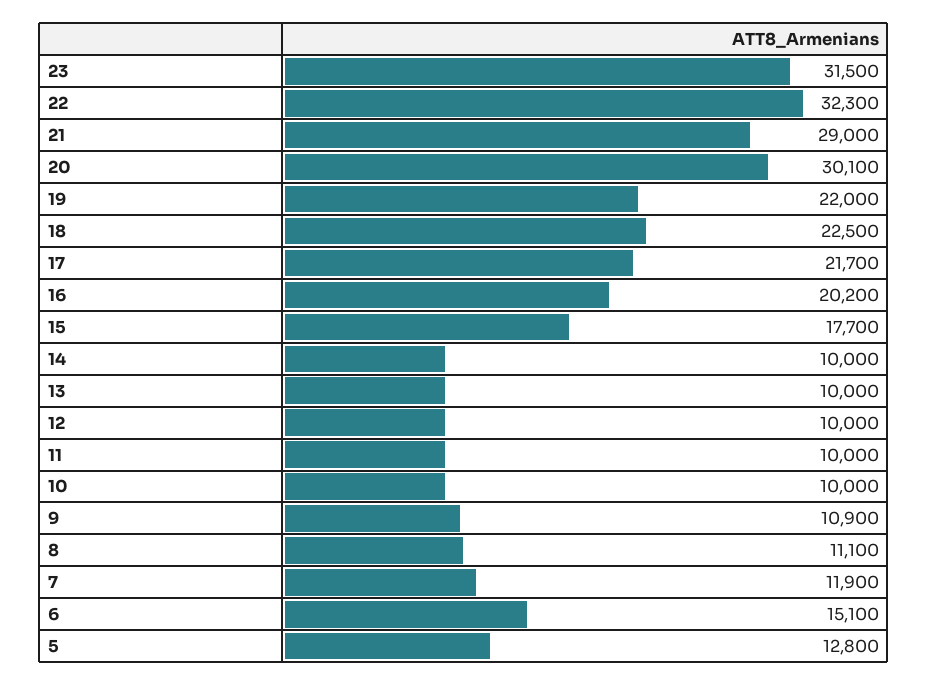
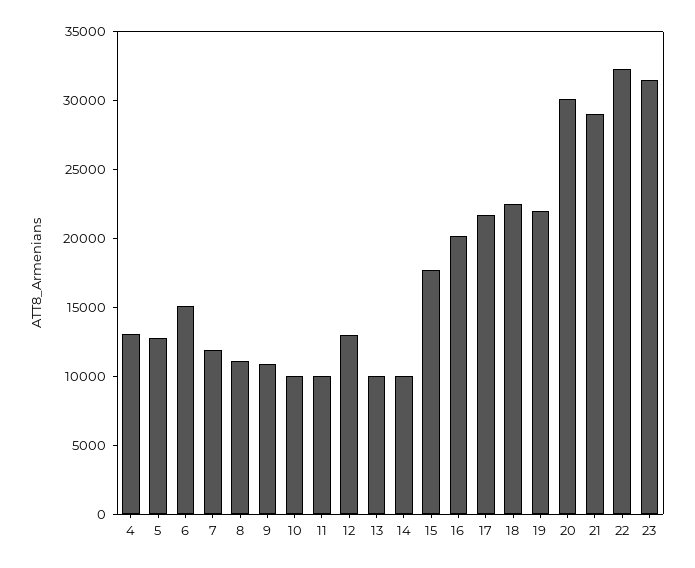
12: 10000 -> 13000
4: none -> 13000

